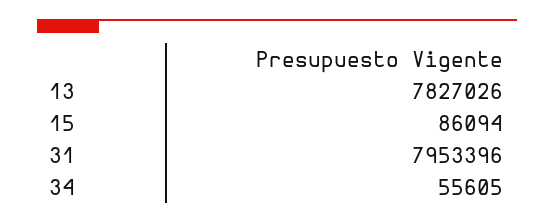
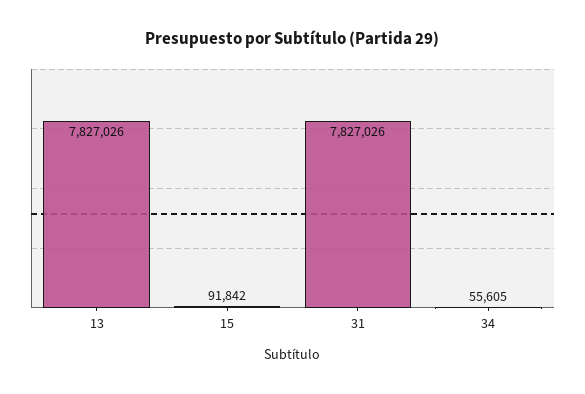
15: 86094 -> 91842
31: 7953396 -> 7827026

